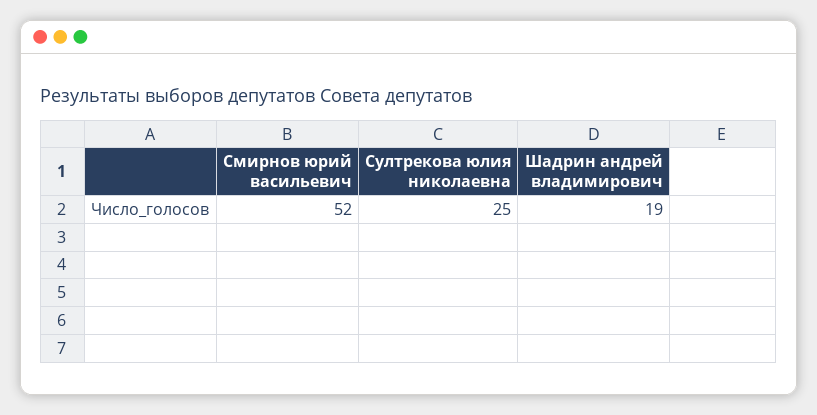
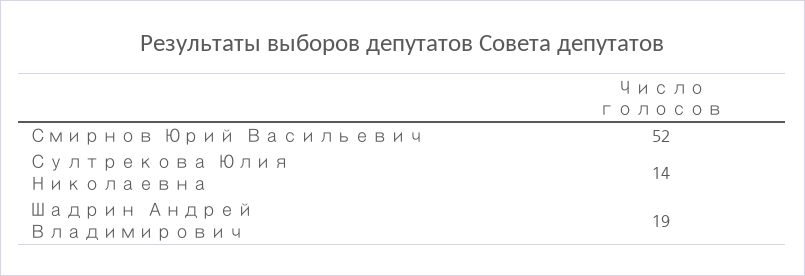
Султрекова юлия николаевна: 25 -> 14

